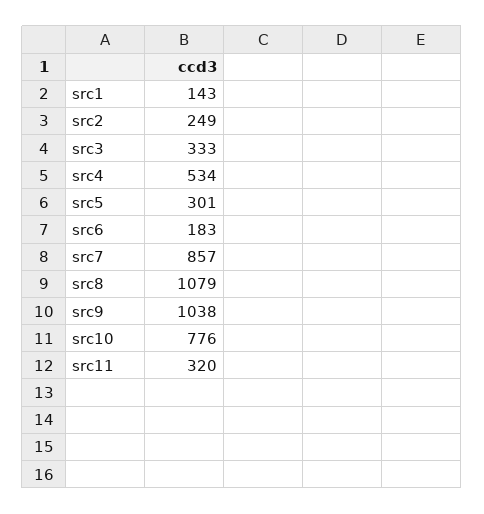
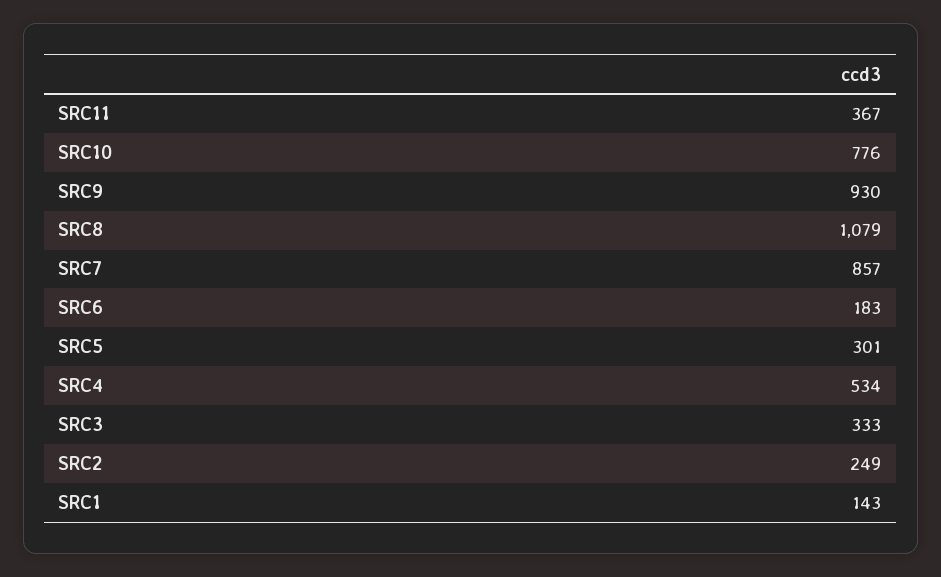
src9: 1038 -> 930
src11: 320 -> 367

